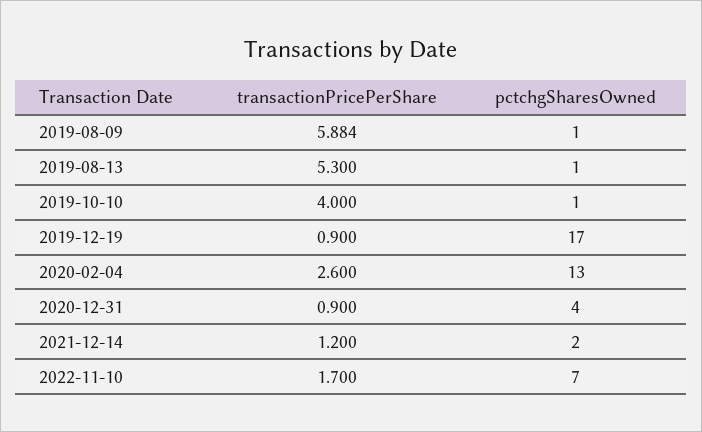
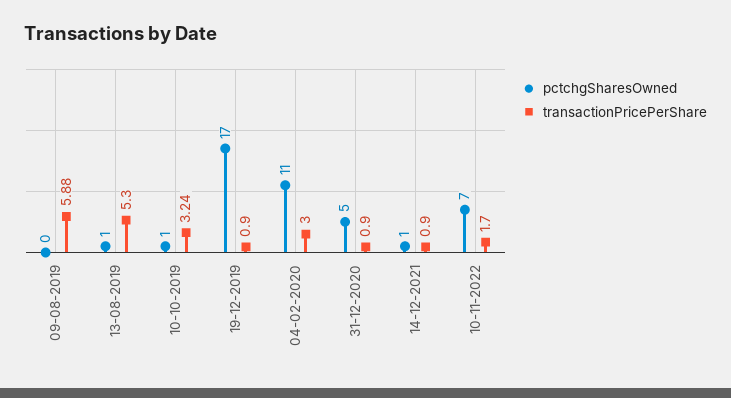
pctchgSharesOwned, 2019-08-09: 1 -> 0
transactionPricePerShare, 2019-10-10: 4 -> 3.24
transactionPricePerShare, 2020-02-04: 2.6 -> 3
pctchgSharesOwned, 2020-02-04: 13 -> 11
pctchgSharesOwned, 2020-12-31: 4 -> 5
transactionPricePerShare, 2021-12-14: 1.2 -> 0.9
pctchgSharesOwned, 2021-12-14: 2 -> 1

